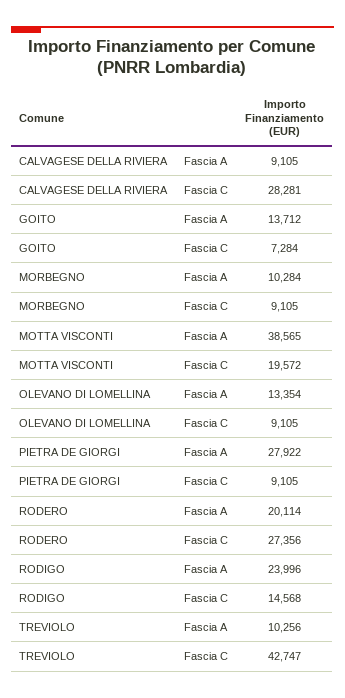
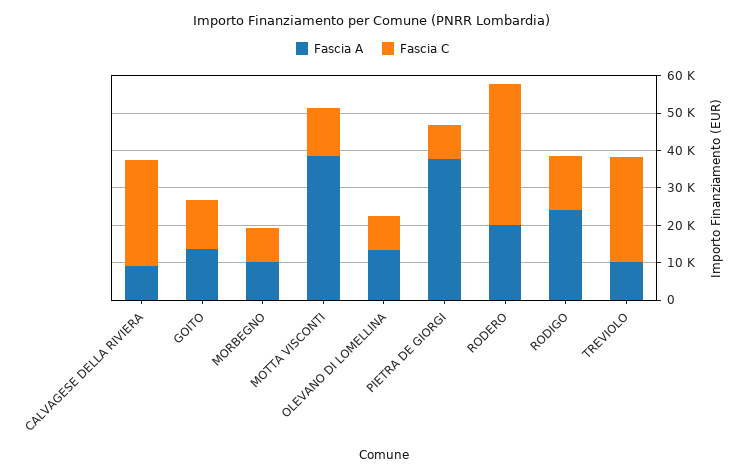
Fascia C, GOITO: 7284 -> 12500
Fascia C, MOTTA VISCONTI: 19572 -> 12500
Fascia A, PIETRA DE GIORGI: 27922 -> 37500
Fascia C, RODERO: 27356 -> 37500
Fascia C, TREVIOLO: 42747 -> 27500

